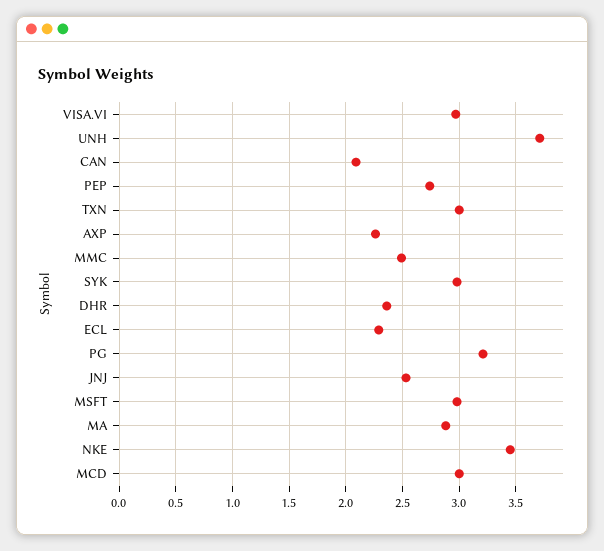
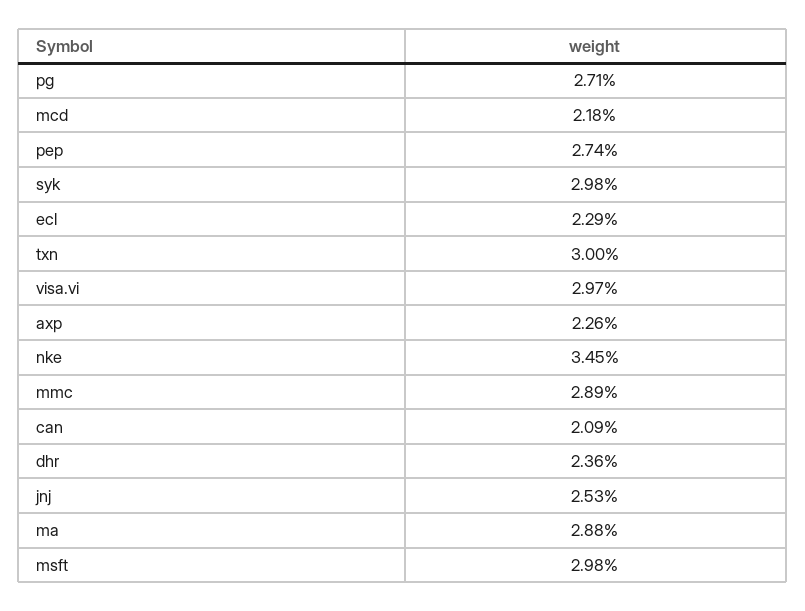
UNH: 3.7 -> none
MMC: 2.5 -> 2.89
PG: 3.2 -> 2.71
MCD: 3 -> 2.18

